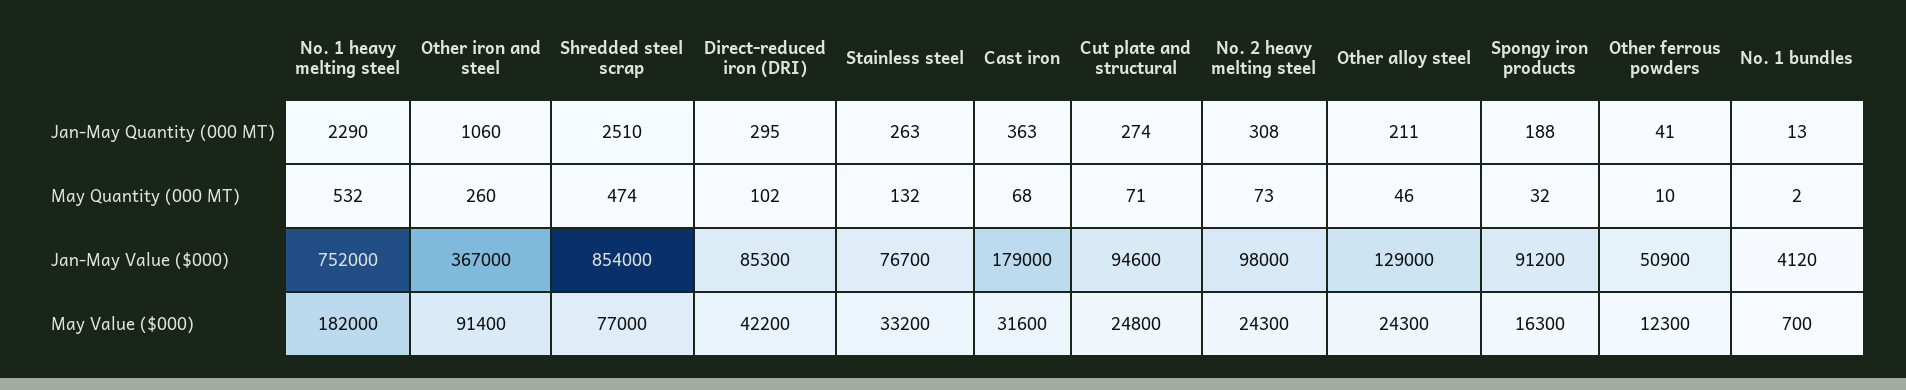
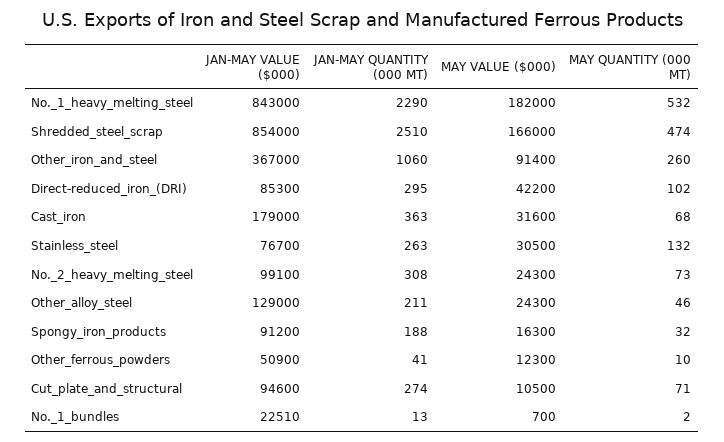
No. 1 heavy melting steel, Jan-May Value ($000): 752000 -> 843000
No. 2 heavy melting steel, Jan-May Value ($000): 98000 -> 99100
No. 1 bundles, Jan-May Value ($000): 4120 -> 22510
Shredded steel scrap, May Value ($000): 77000 -> 166000
Stainless steel, May Value ($000): 33200 -> 30500
Cut plate and structural, May Value ($000): 24800 -> 10500

